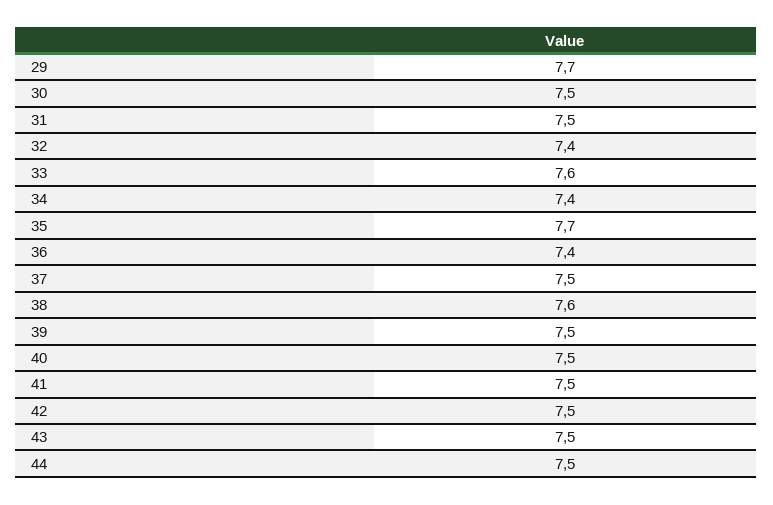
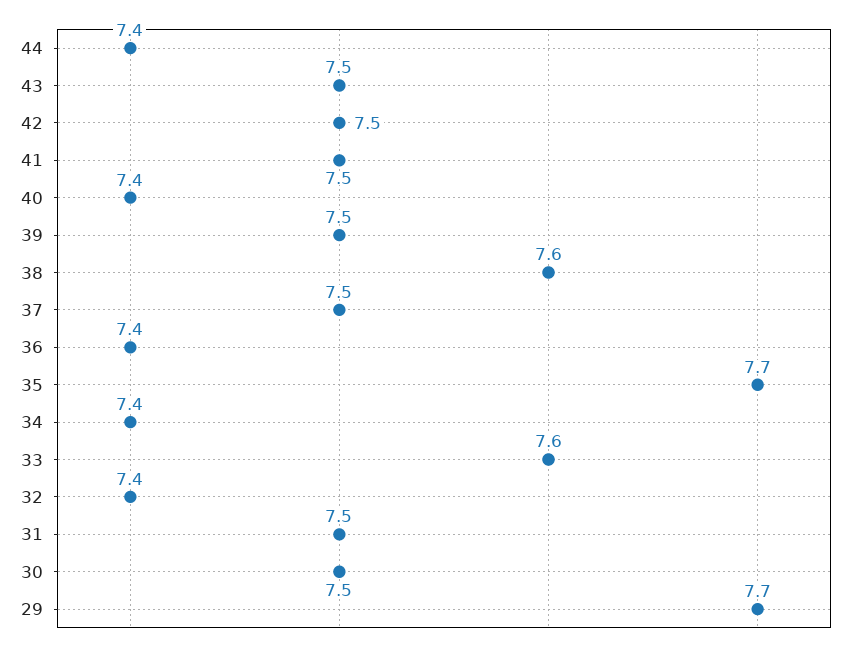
40: 7.5 -> 7.4
44: 7.5 -> 7.4

